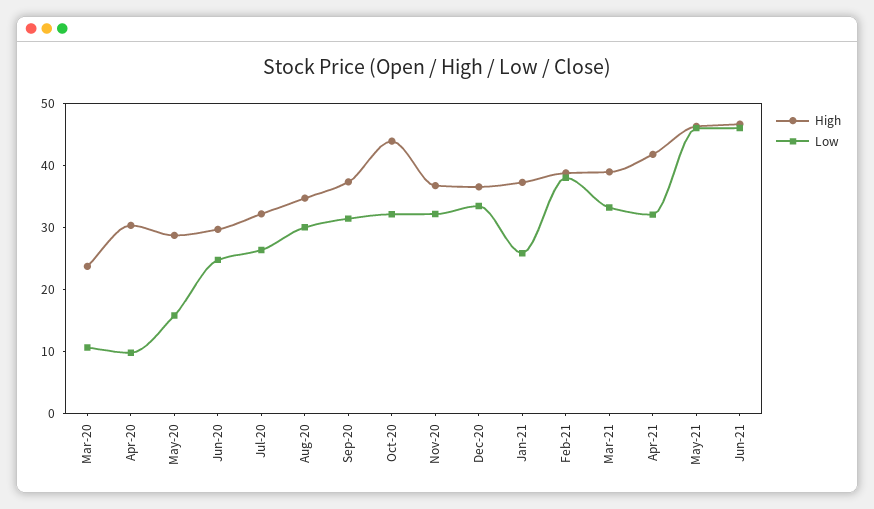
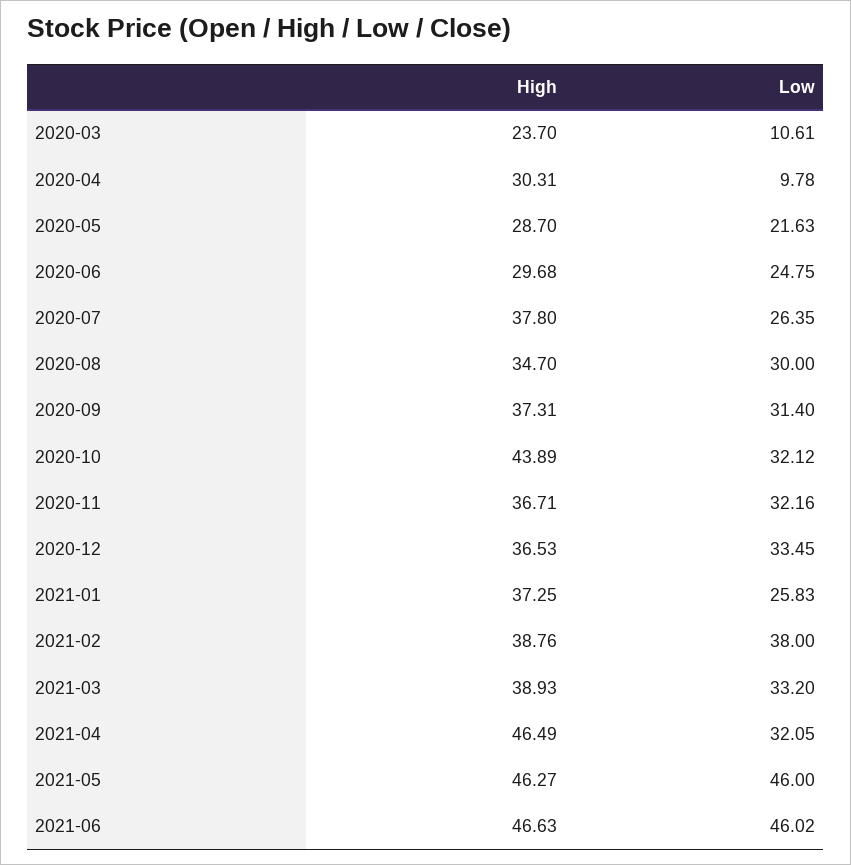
Low, May-20: 16 -> 21.63
High, Jul-20: 32 -> 37.8
High, Apr-21: 42 -> 46.49

